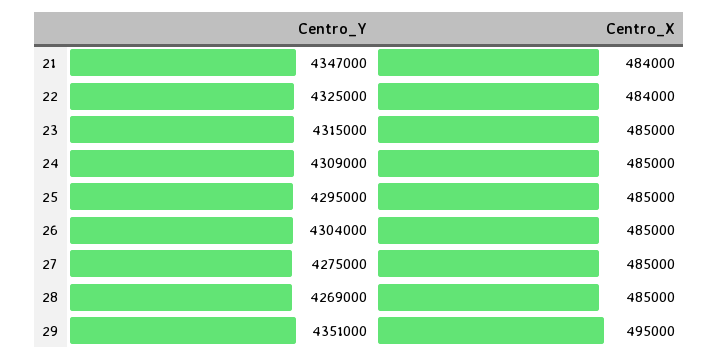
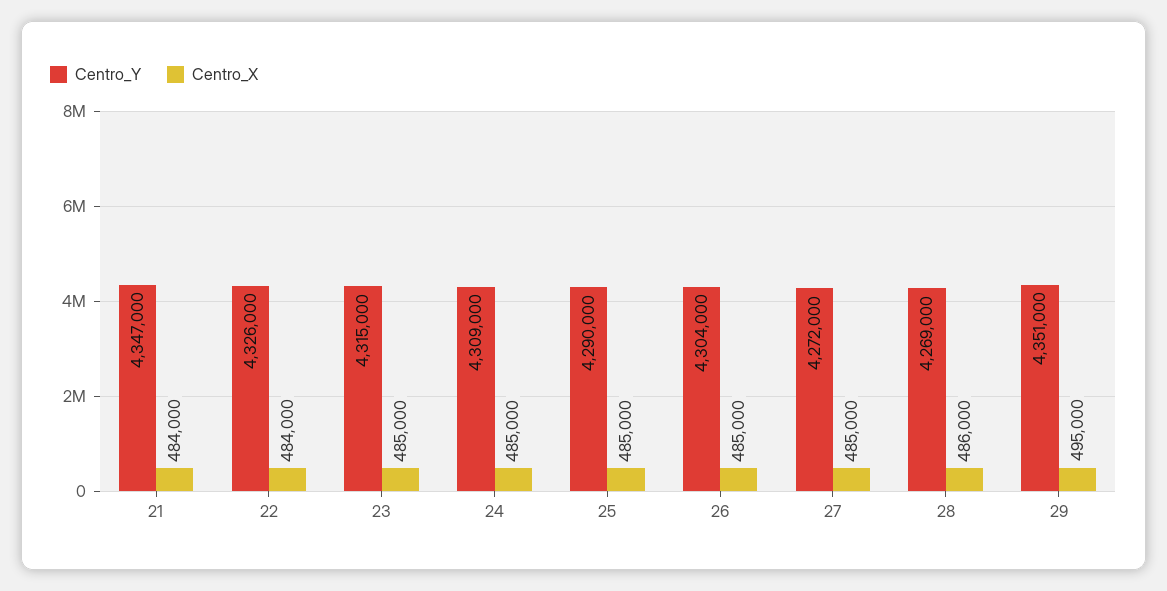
Centro_Y, 22: 4325000 -> 4326000
Centro_Y, 25: 4295000 -> 4290000
Centro_Y, 27: 4275000 -> 4272000
Centro_X, 28: 485000 -> 486000

